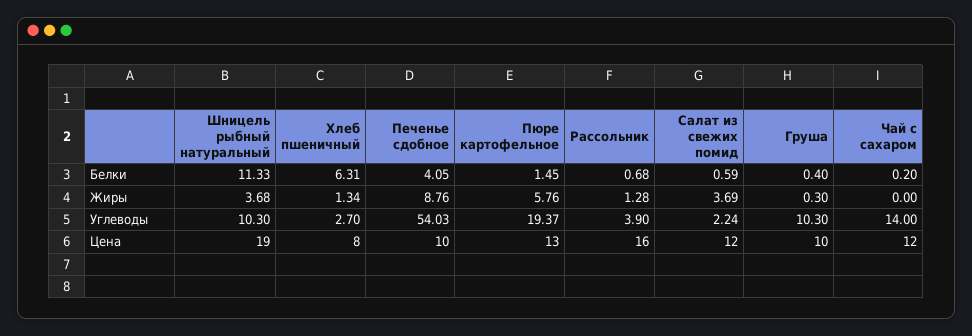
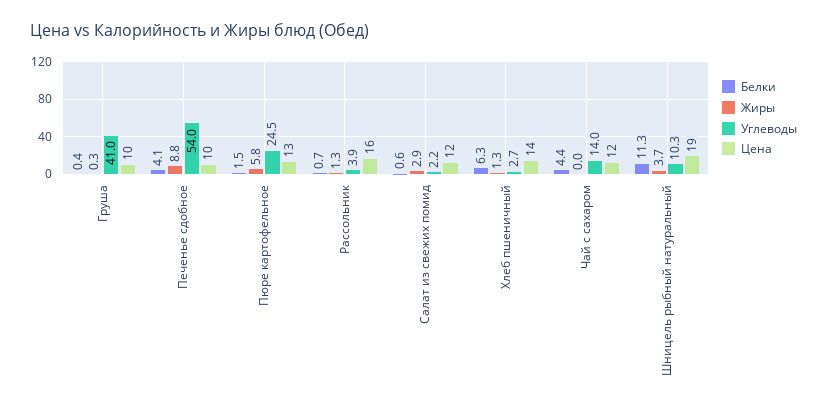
Белки, Чай с сахаром: 0.2 -> 4.4
Жиры, Салат из свежих помид: 3.69 -> 2.9
Углеводы, Пюре картофельное: 19.37 -> 24.5
Углеводы, Груша: 10.3 -> 41
Цена, Хлеб пшеничный: 8 -> 14

